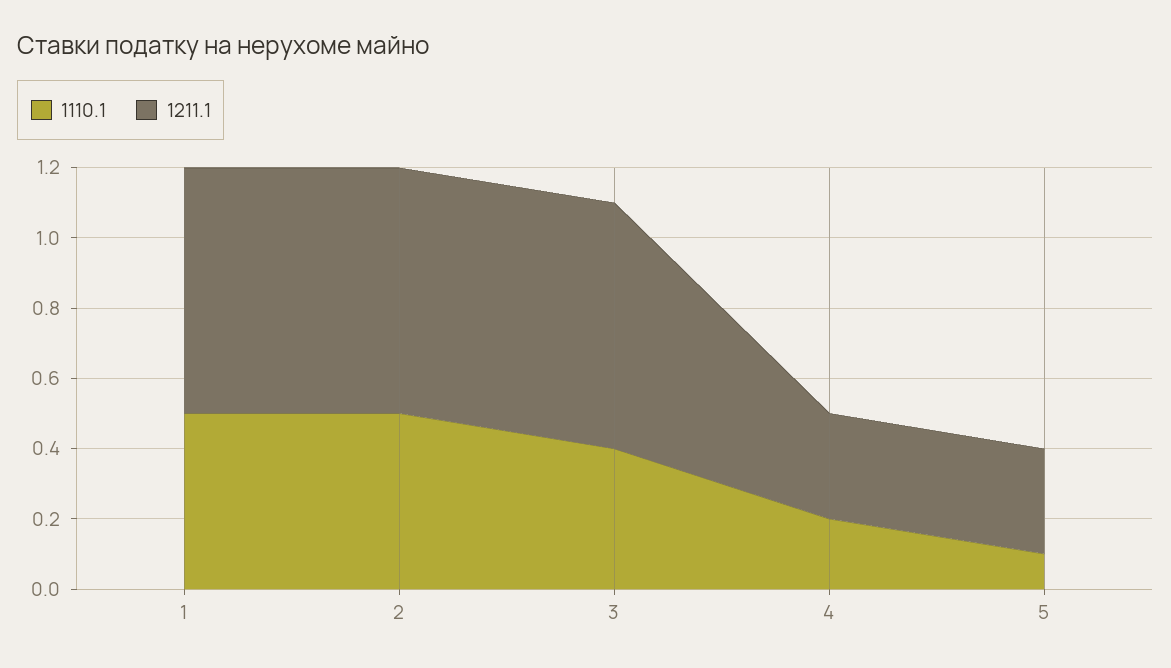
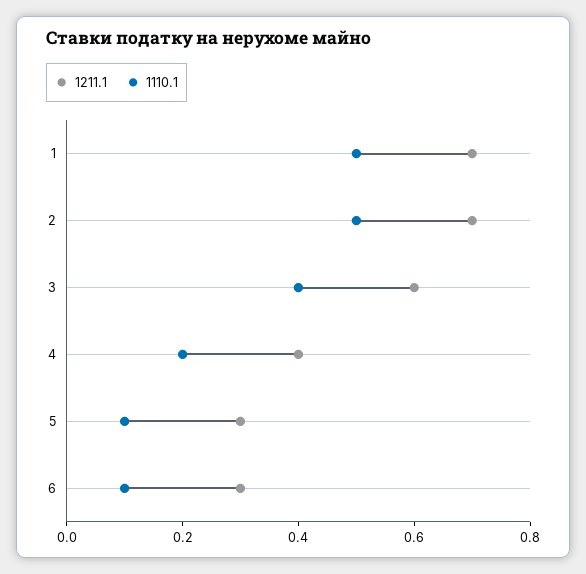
1211.1, 3: 0.7 -> 0.6
1211.1, 4: 0.3 -> 0.4
1211.1, 6: none -> 0.3
1110.1, 6: none -> 0.1

